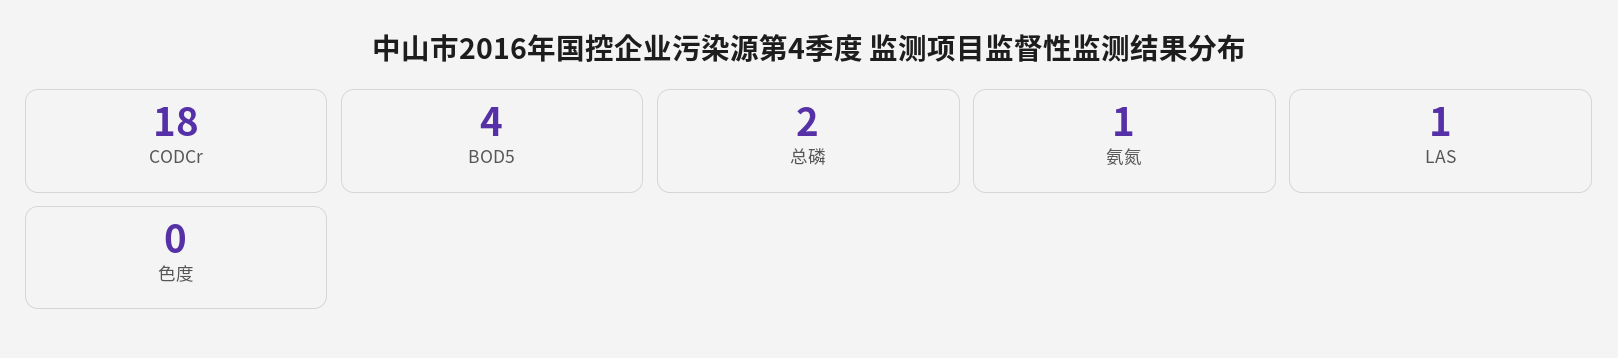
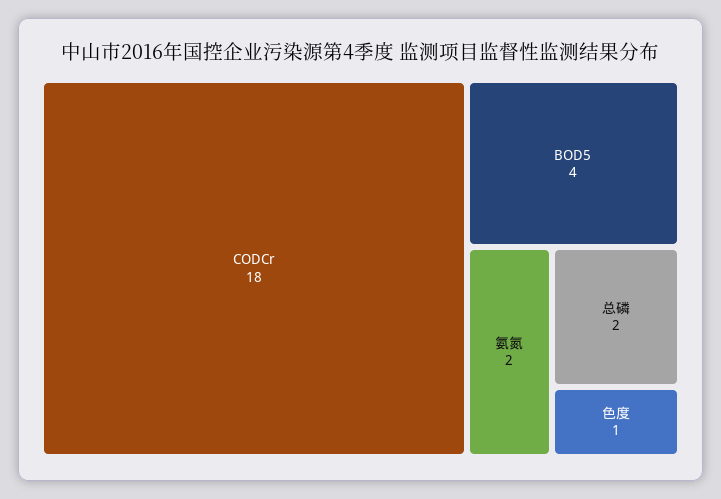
氨氮: 1 -> 2
LAS: 1 -> none
色度: 0 -> 1

